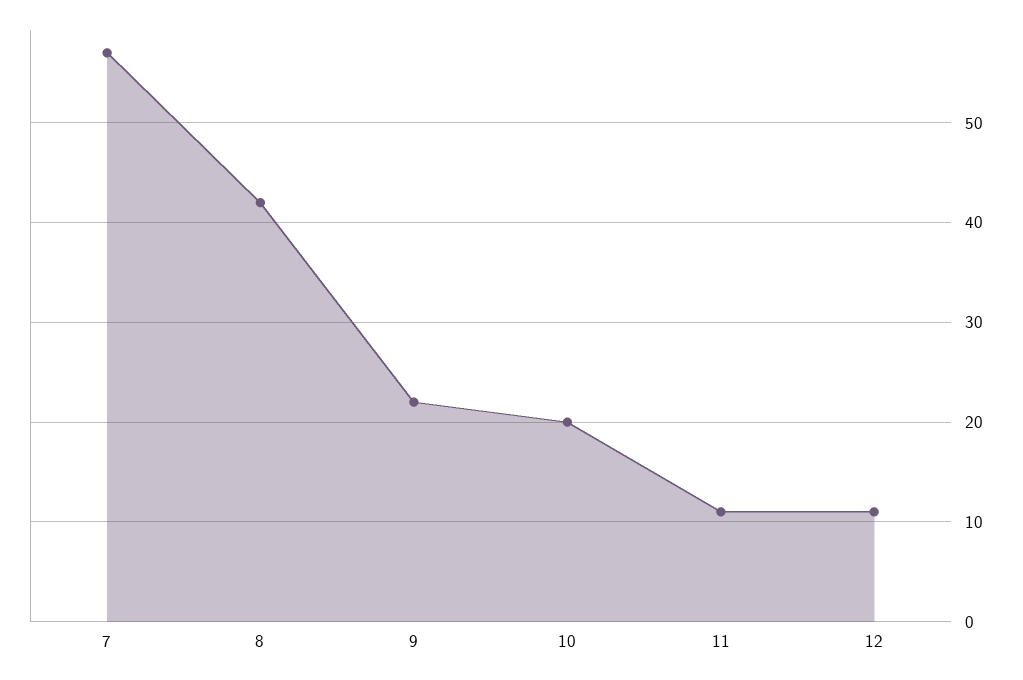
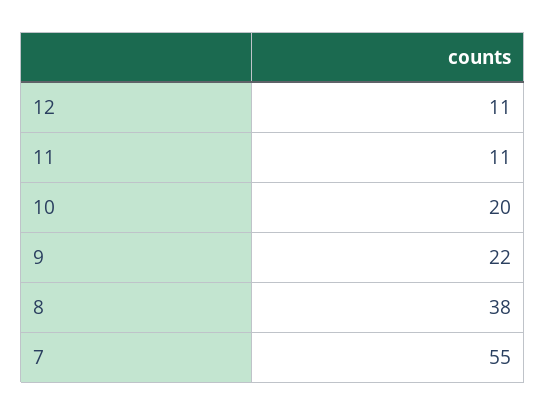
7: 57 -> 55
8: 42 -> 38

